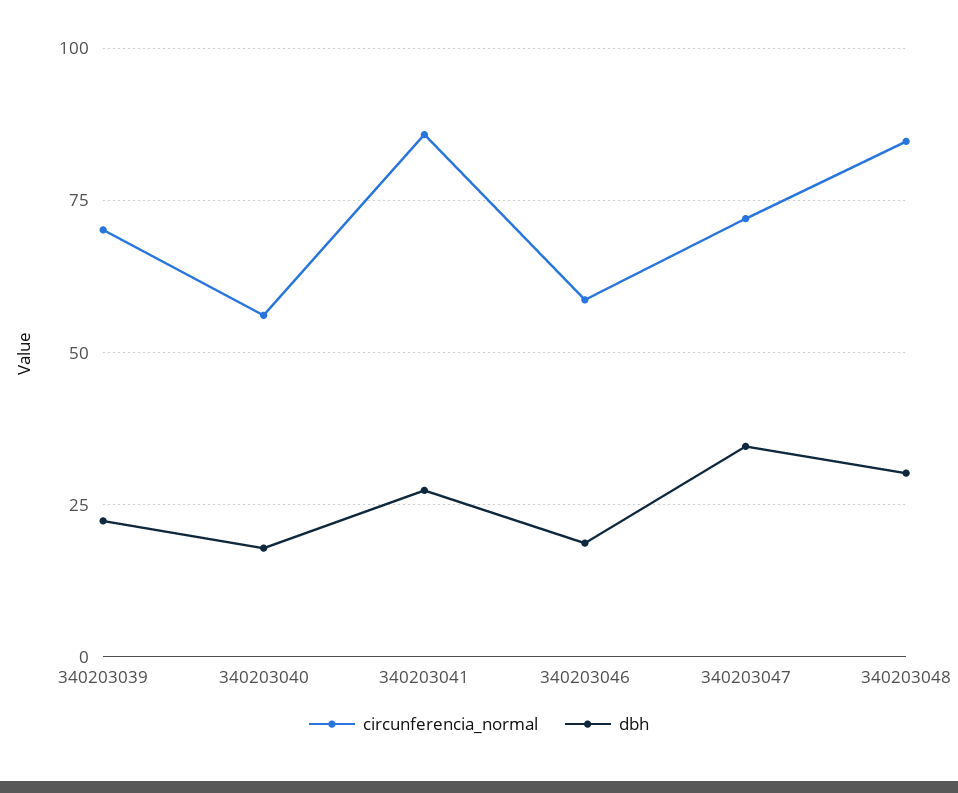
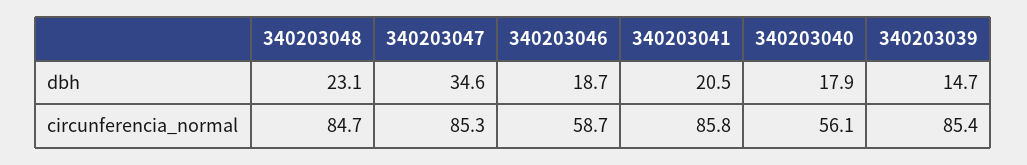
circunferencia_normal, 340203039: 70 -> 85.4
dbh, 340203039: 22.5 -> 14.7
dbh, 340203041: 27.5 -> 20.5
circunferencia_normal, 340203047: 72.5 -> 85.3
dbh, 340203048: 30 -> 23.1

